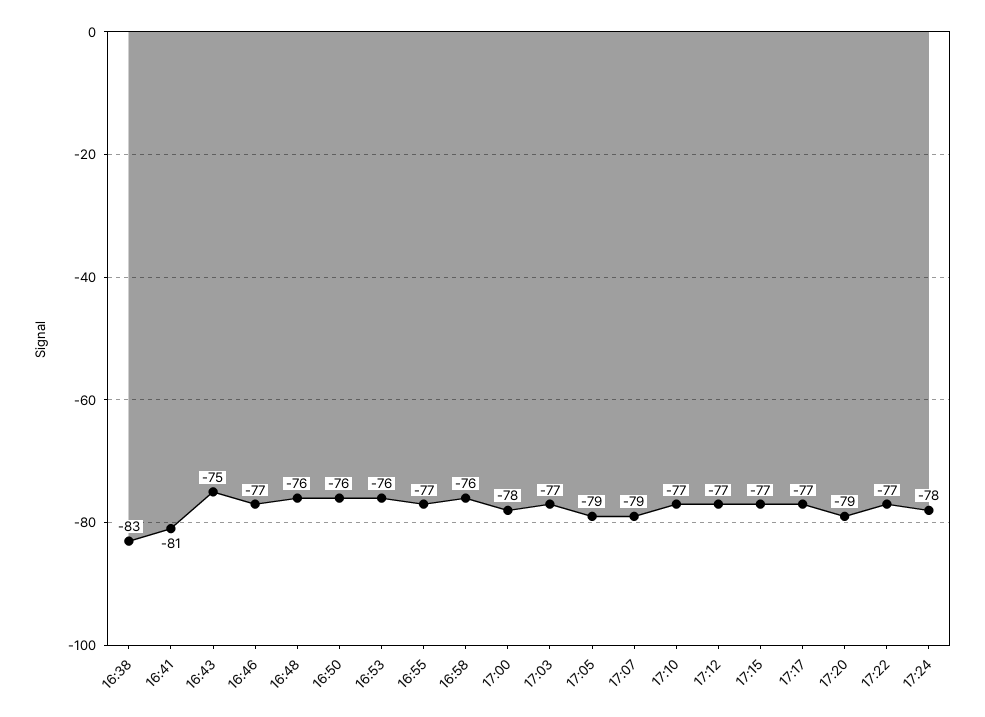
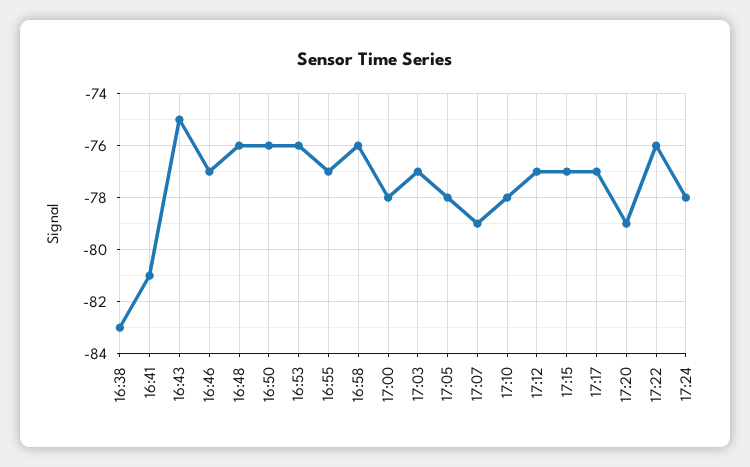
17:05: -79 -> -78
17:10: -77 -> -78
17:22: -77 -> -76

